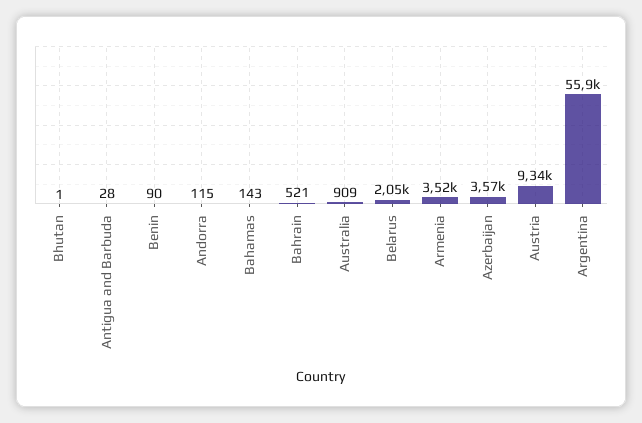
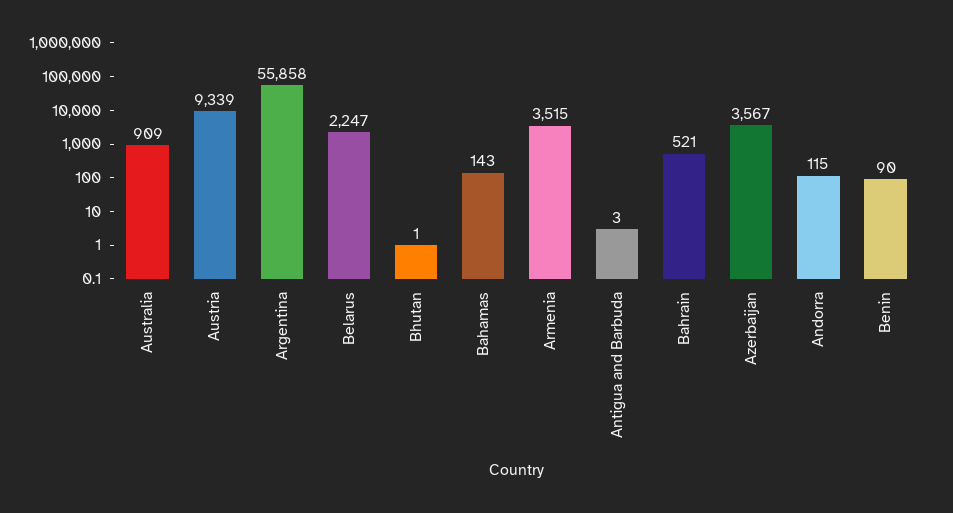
Antigua and Barbuda: 28 -> 3
Belarus: 2050 -> 2247

